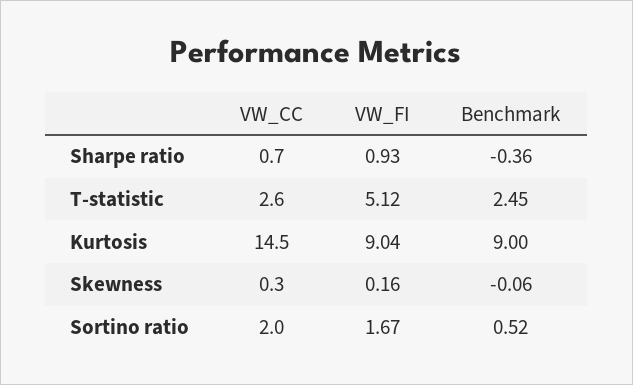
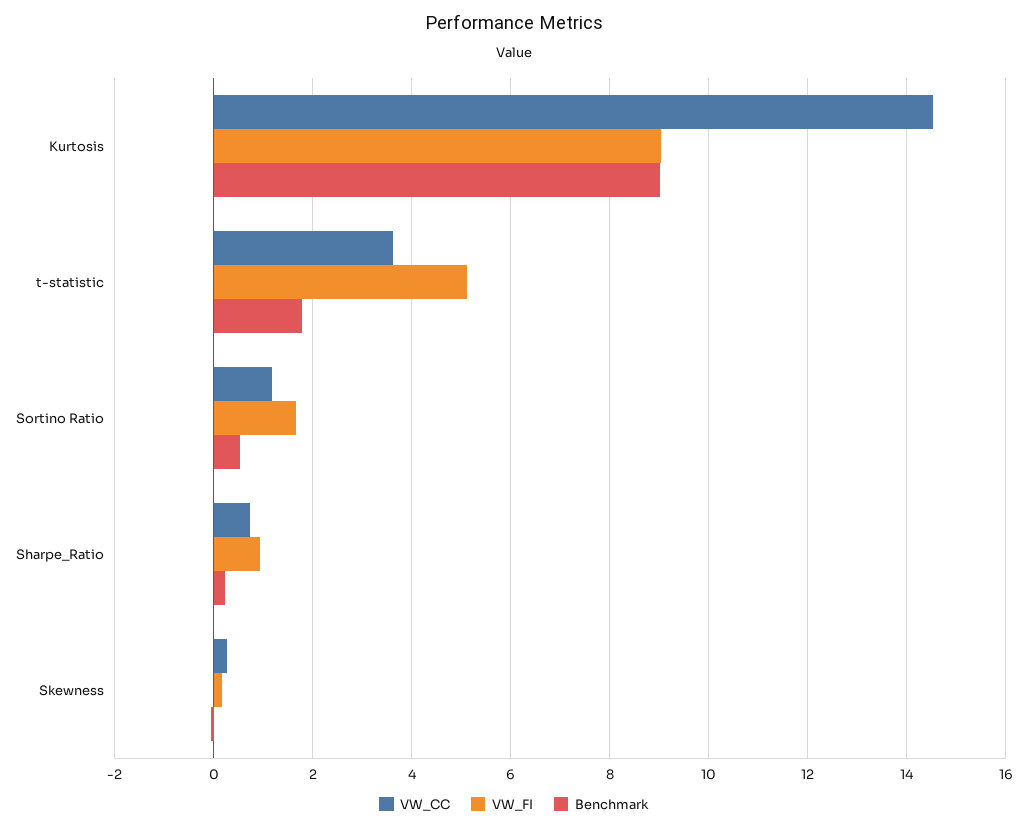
Benchmark, Sharpe ratio: -0.36 -> 0.2
VW_CC, T-statistic: 2.6 -> 3.6
Benchmark, T-statistic: 2.45 -> 1.8
VW_CC, Sortino ratio: 2 -> 1.2

